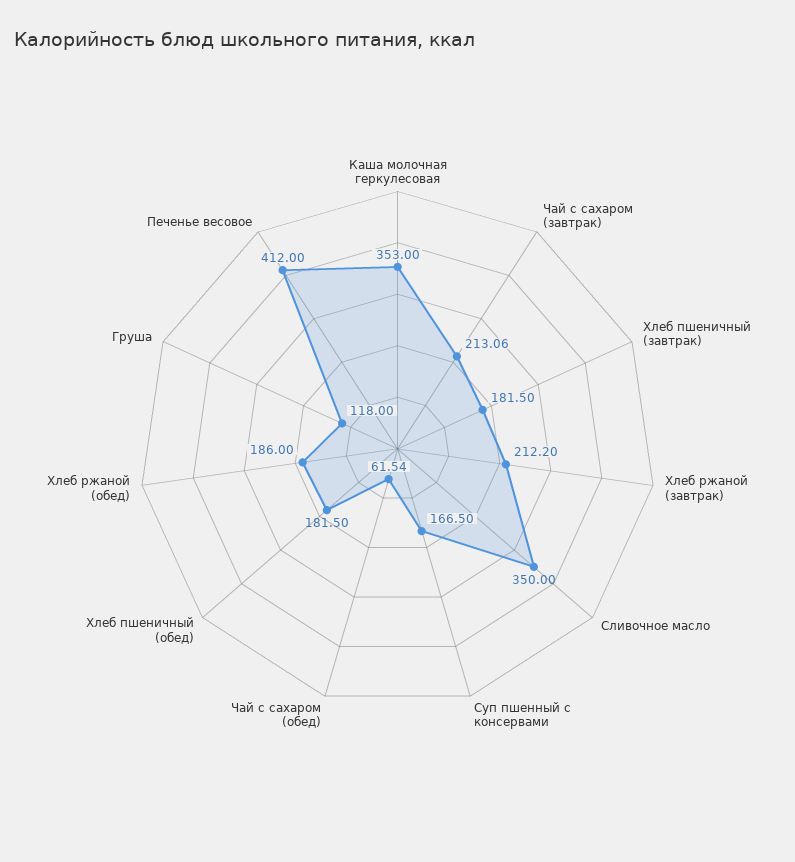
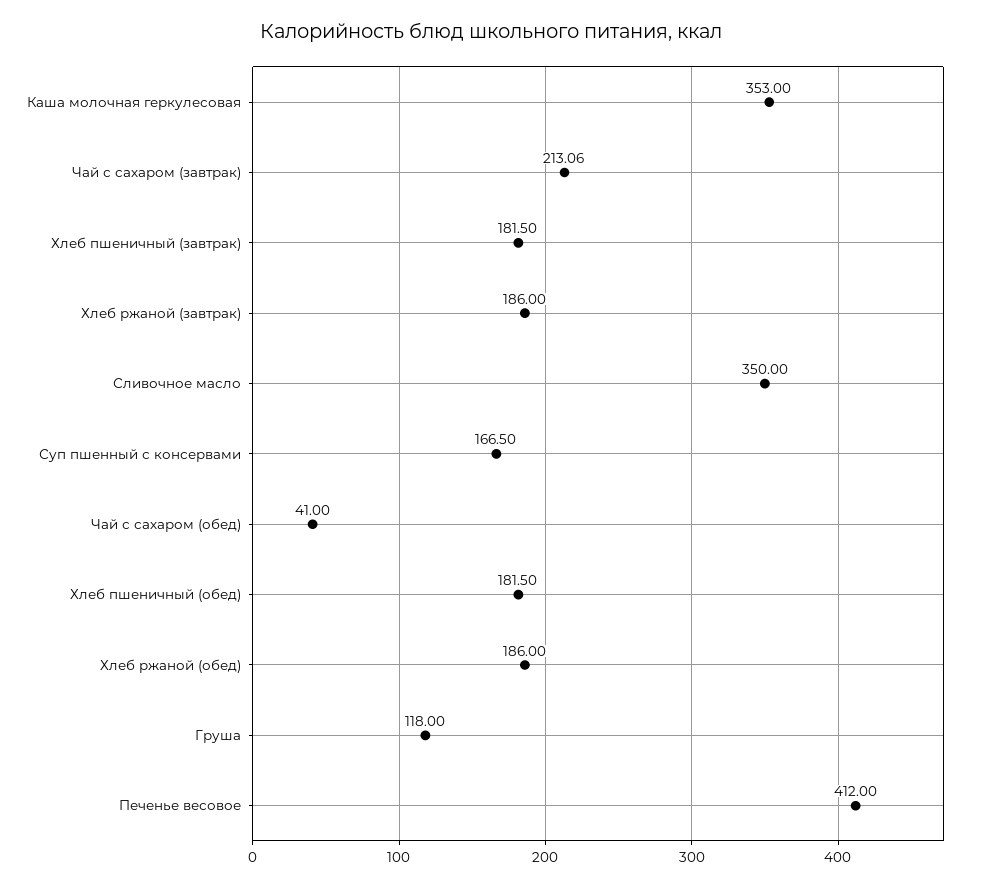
Хлеб ржаной (завтрак): 212.2 -> 186
Чай с сахаром (обед): 61.54 -> 41

